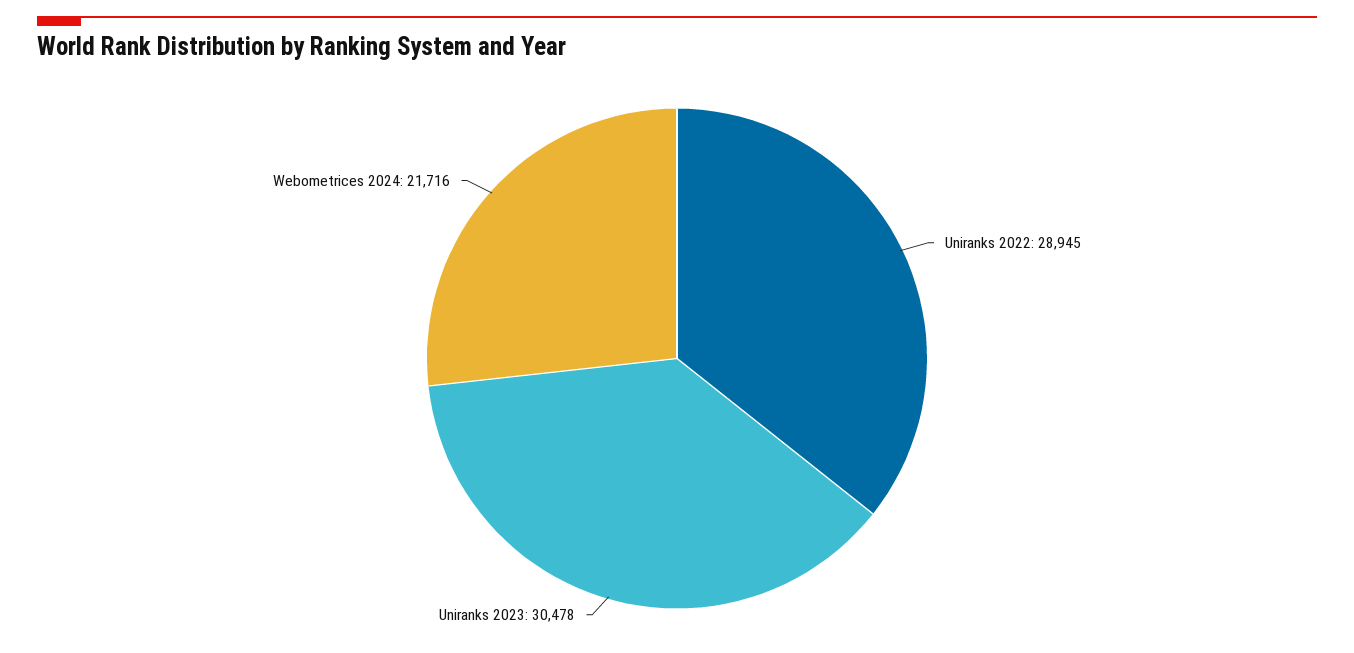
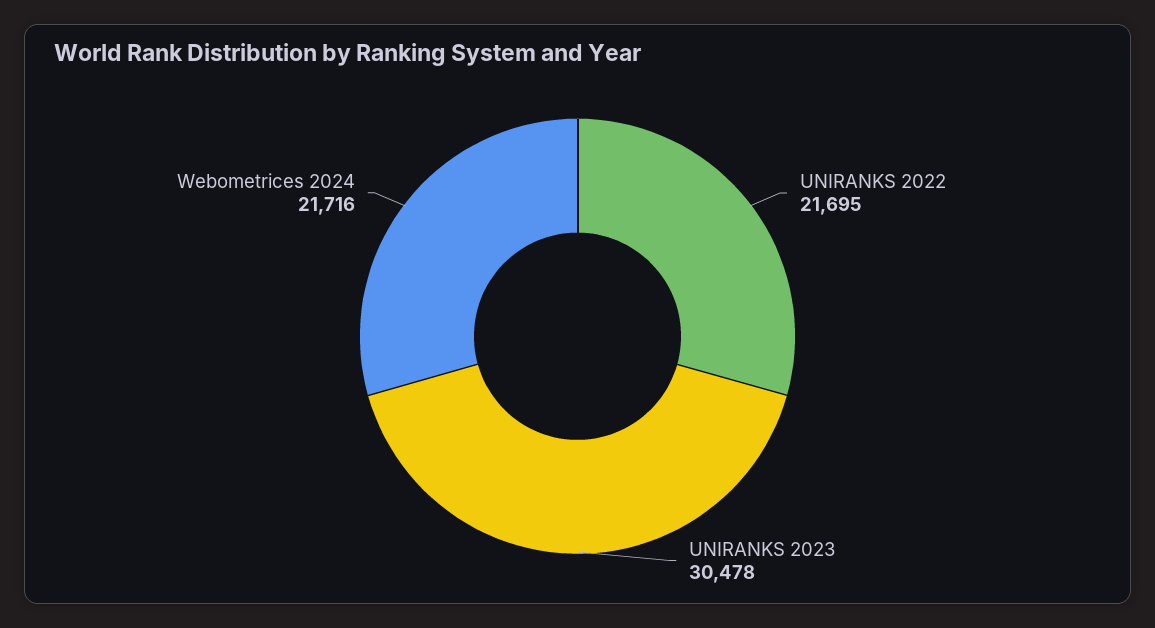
Uniranks 2022: 28945 -> 21695

